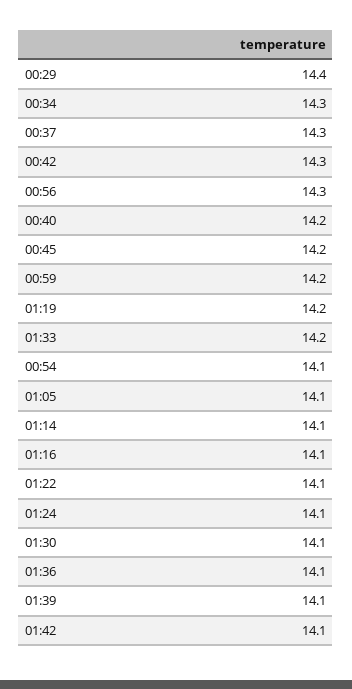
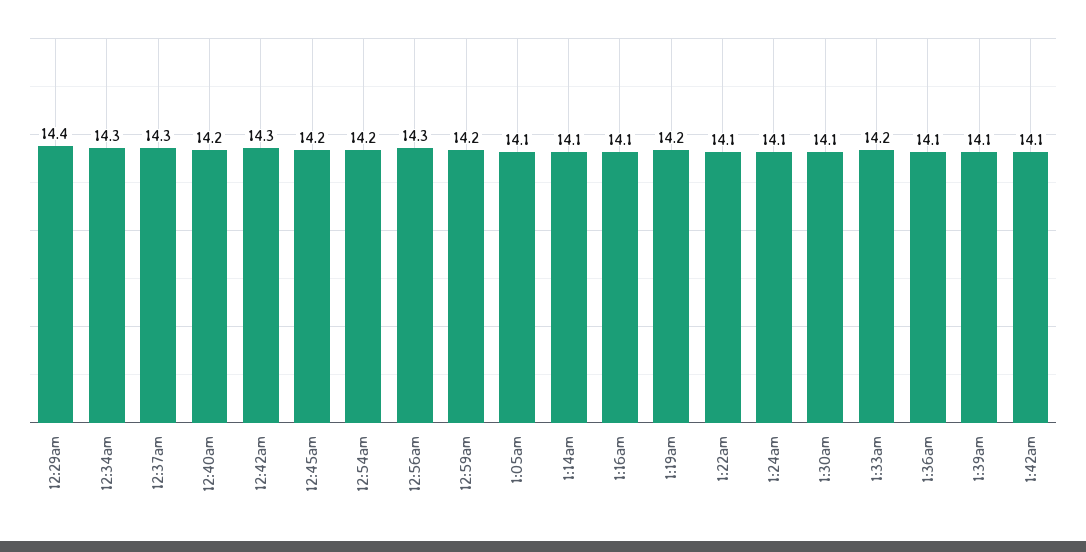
00:54: 14.1 -> 14.2

